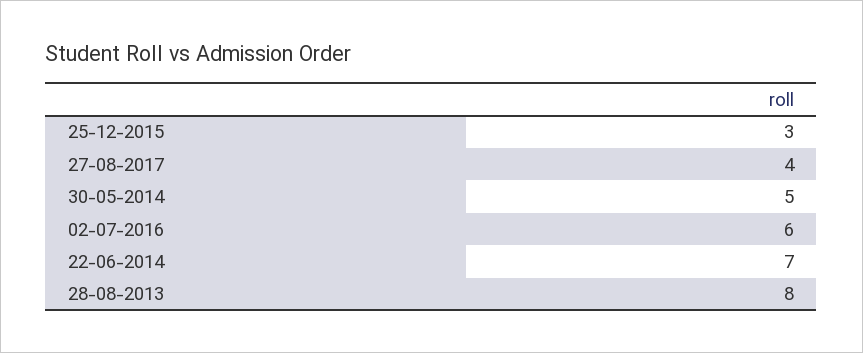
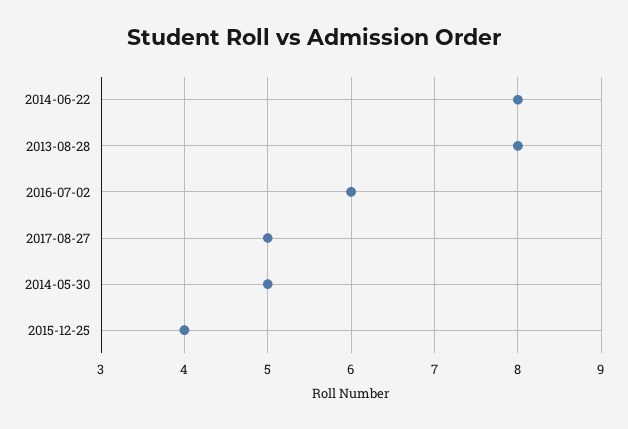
25-12-2015: 3 -> 4
27-08-2017: 4 -> 5
22-06-2014: 7 -> 8

